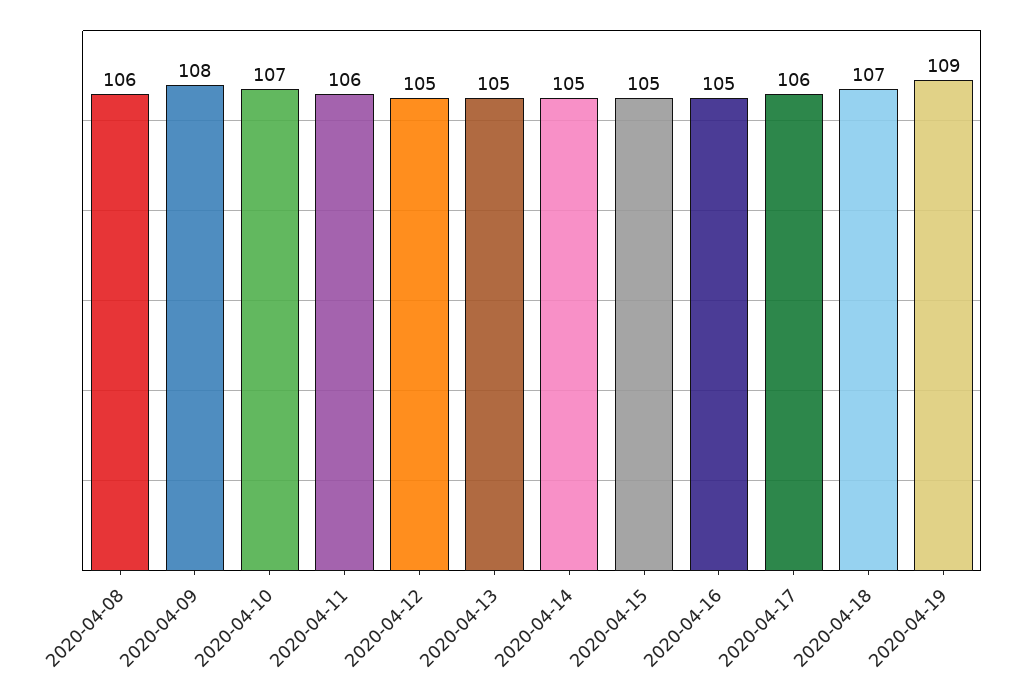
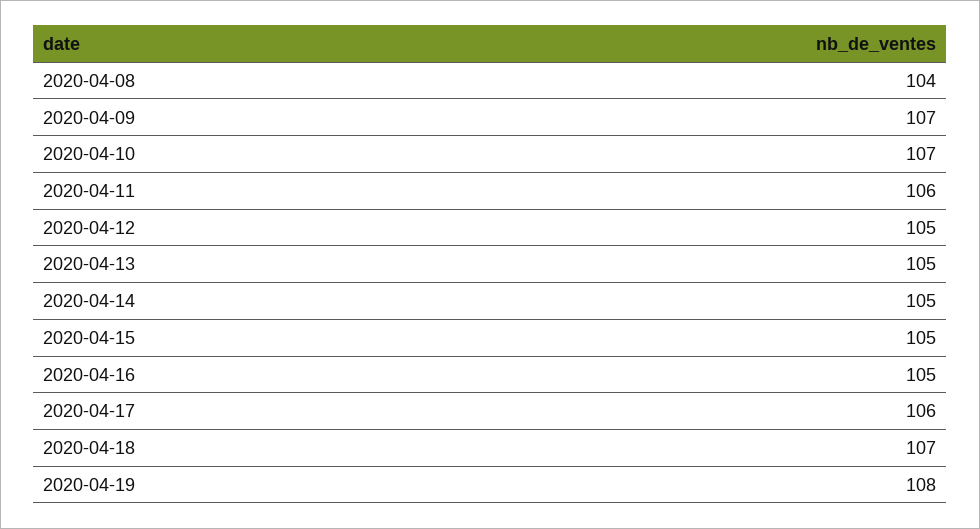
2020-04-08: 106 -> 104
2020-04-09: 108 -> 107
2020-04-19: 109 -> 108

